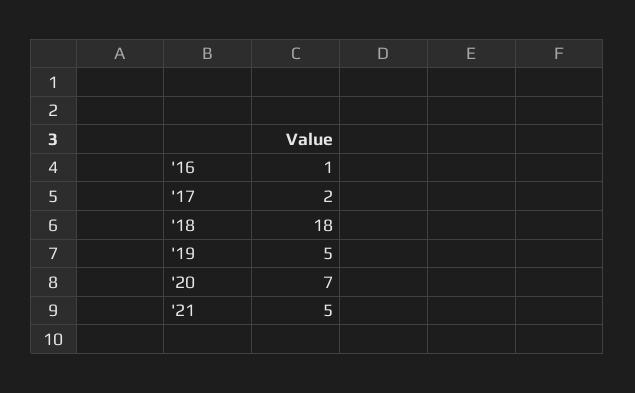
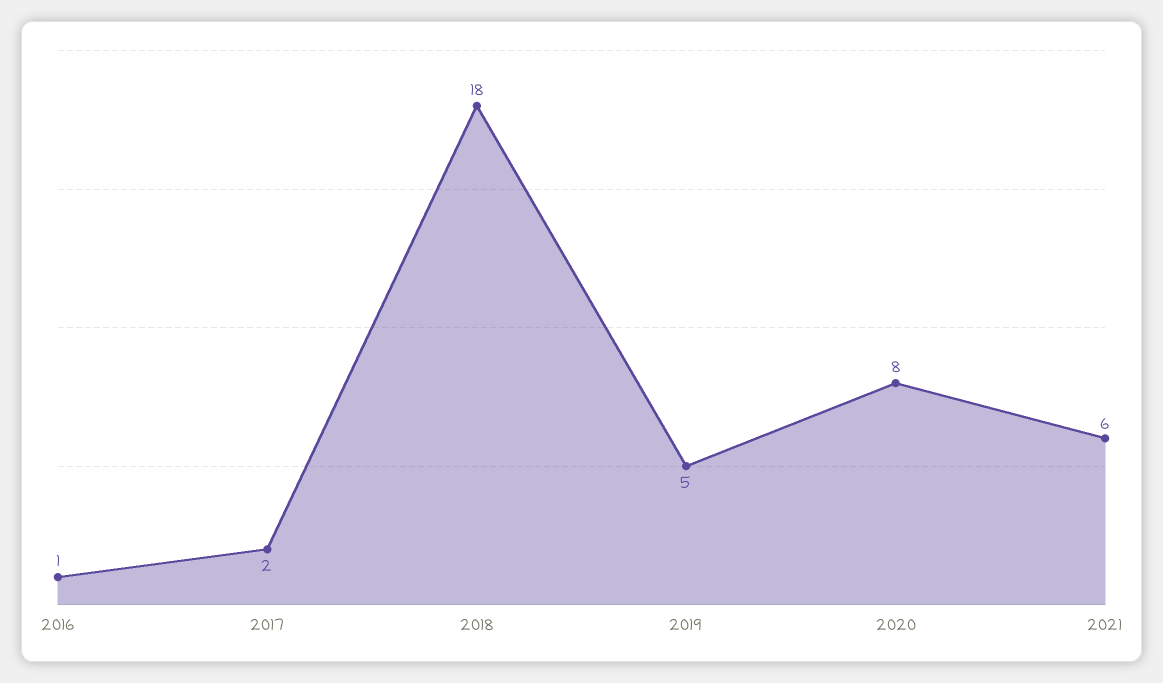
'20: 7 -> 8
'21: 5 -> 6

